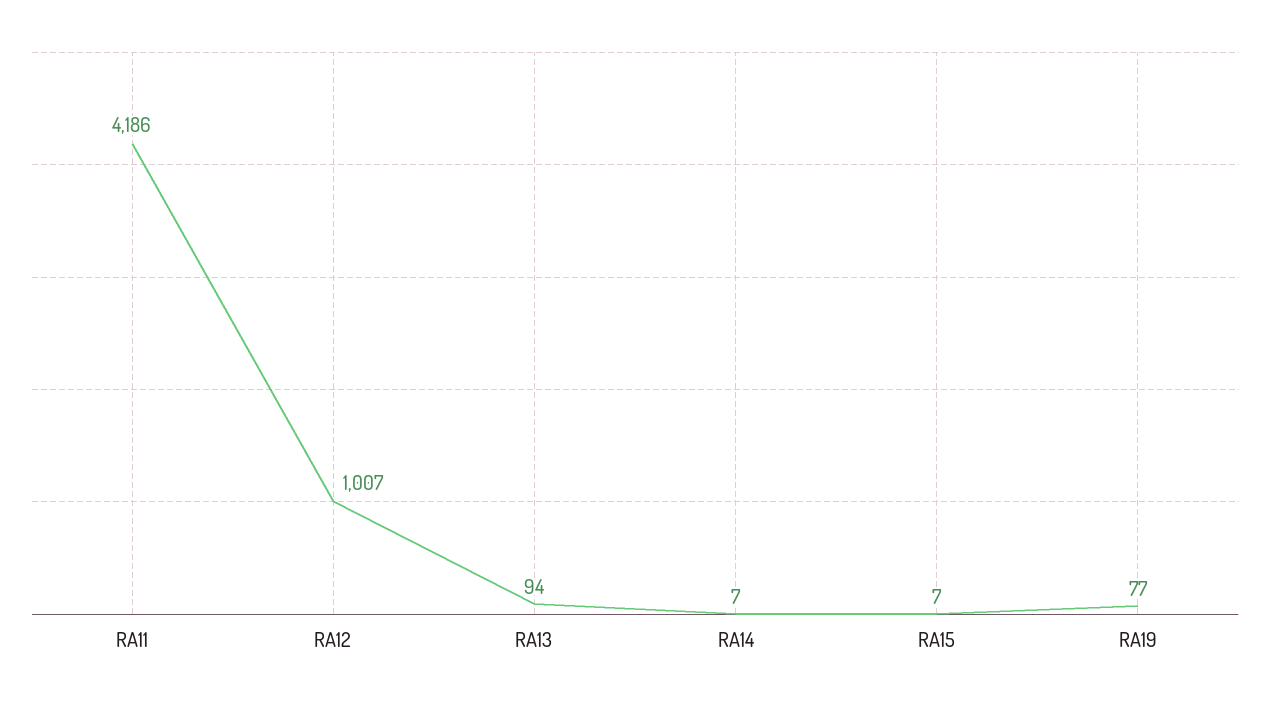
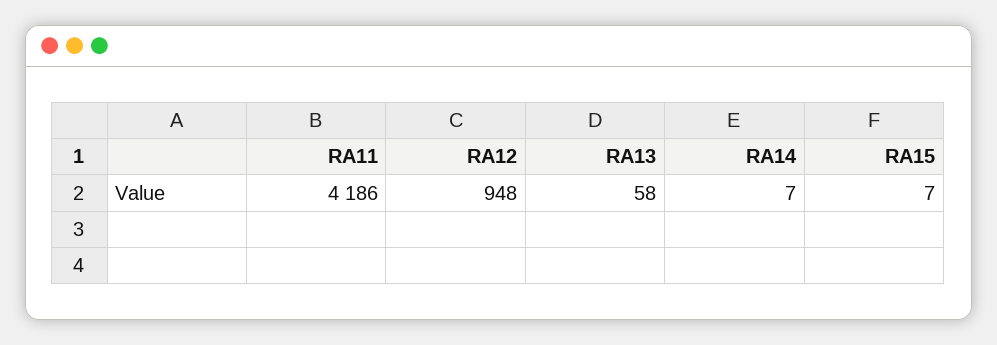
RA12: 1007 -> 948
RA13: 94 -> 58
RA19: 77 -> none

